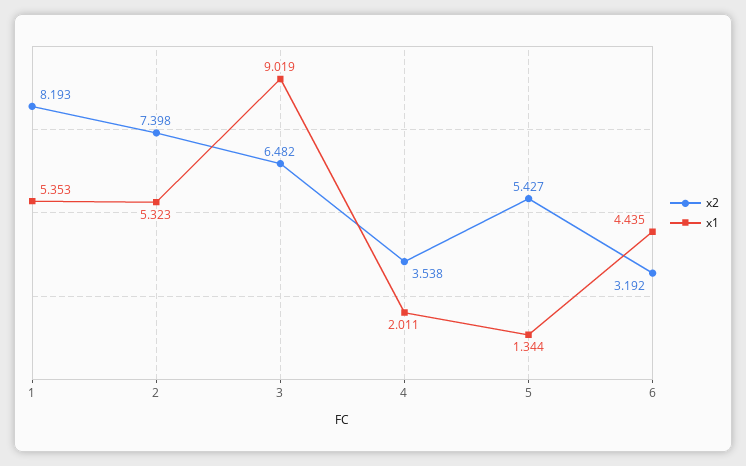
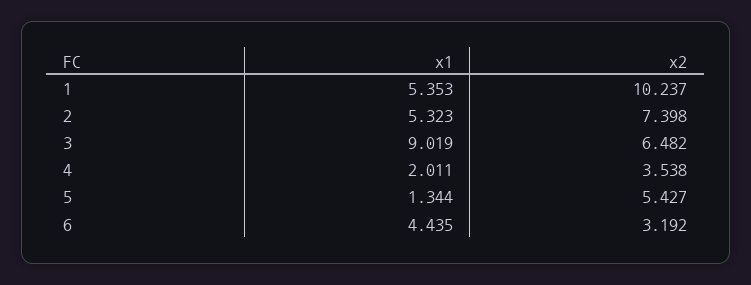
x2, 1: 8.193 -> 10.237

